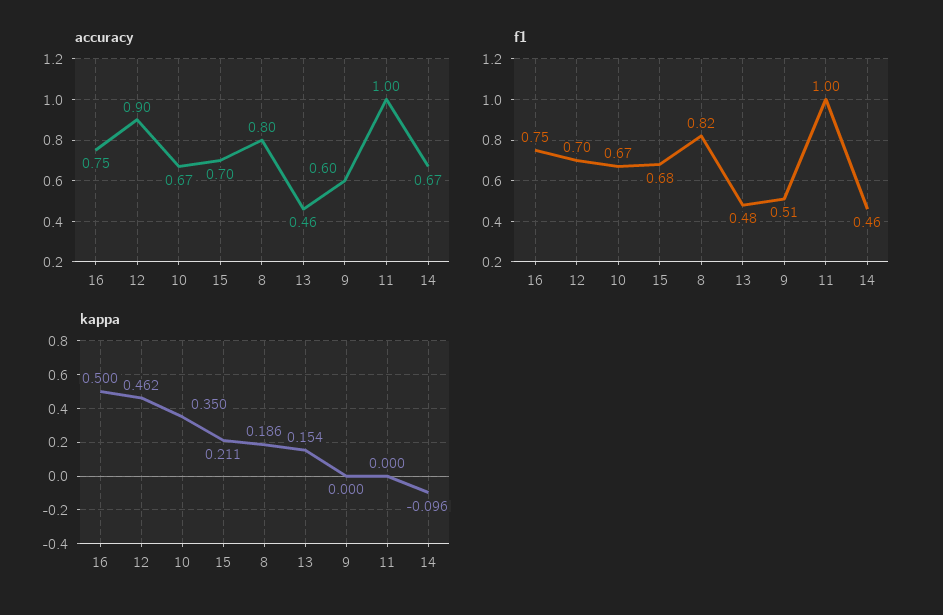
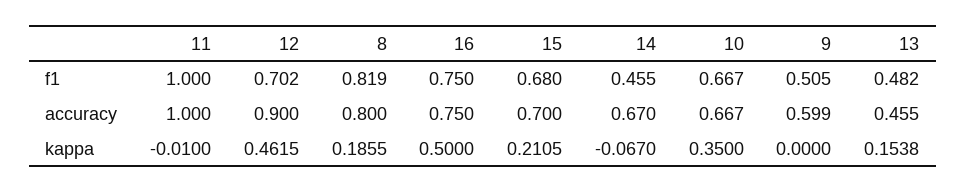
kappa, 11: 0 -> -0.01
kappa, 14: -0.096 -> -0.067

